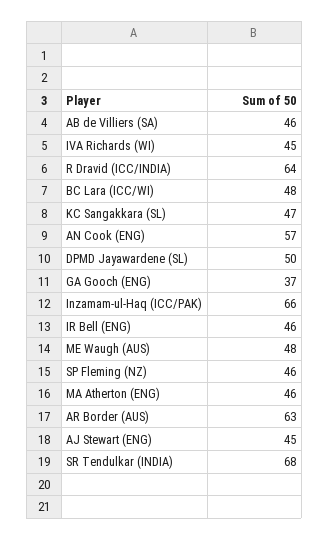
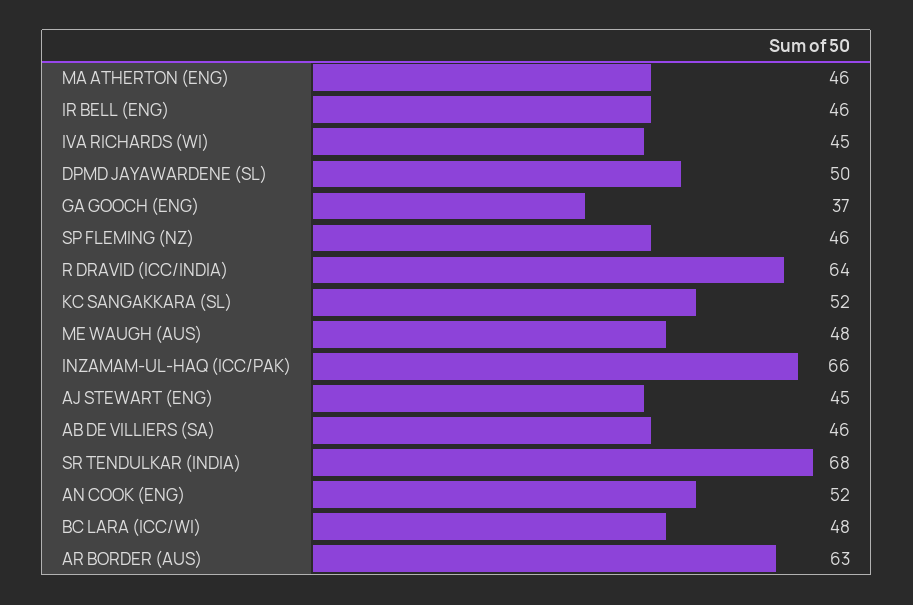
KC Sangakkara (SL): 47 -> 52
AN Cook (ENG): 57 -> 52

